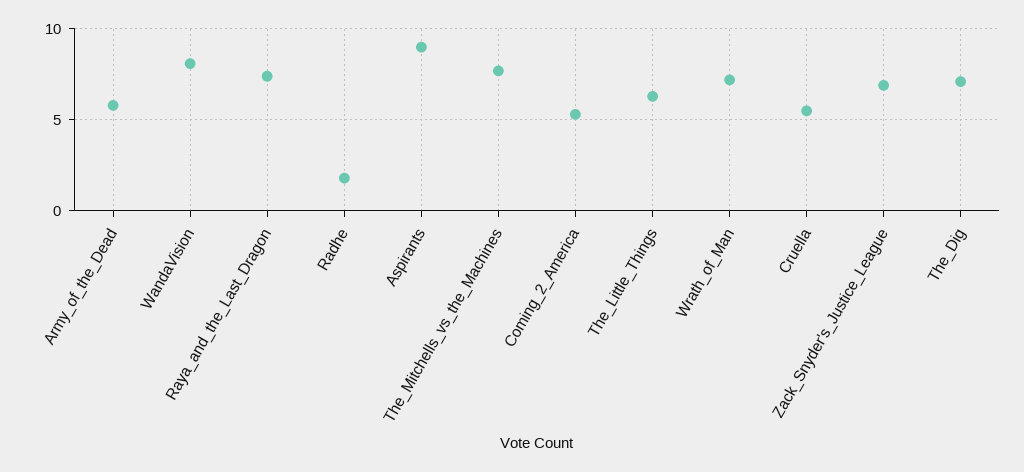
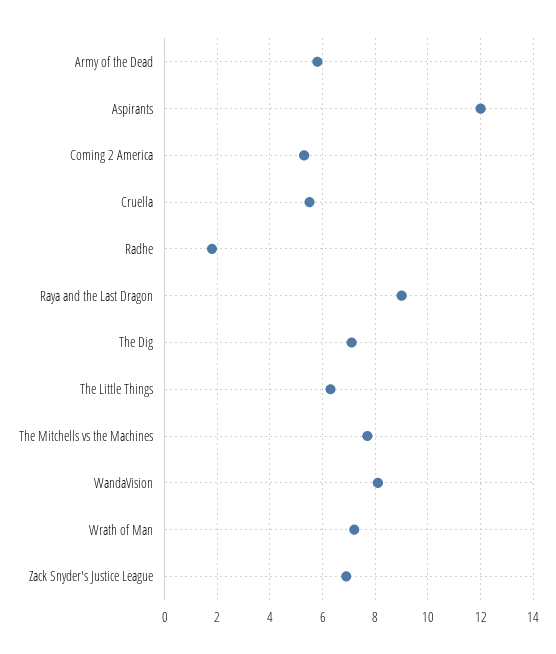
Raya_and_the_Last_Dragon: 7.5 -> 9
Aspirants: 9 -> 12

